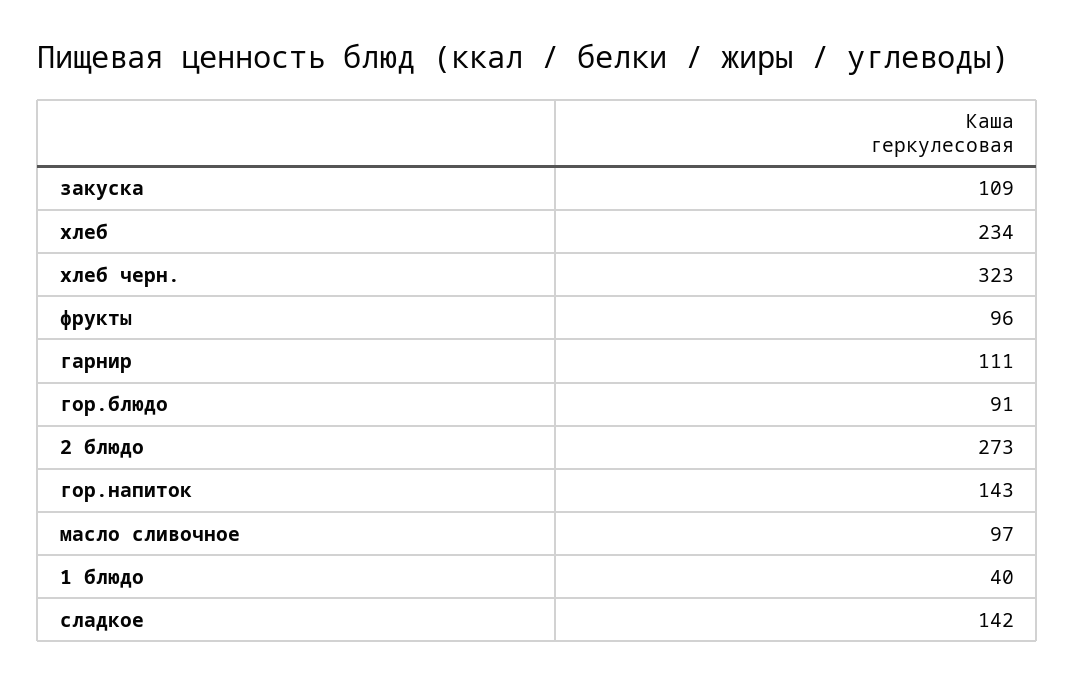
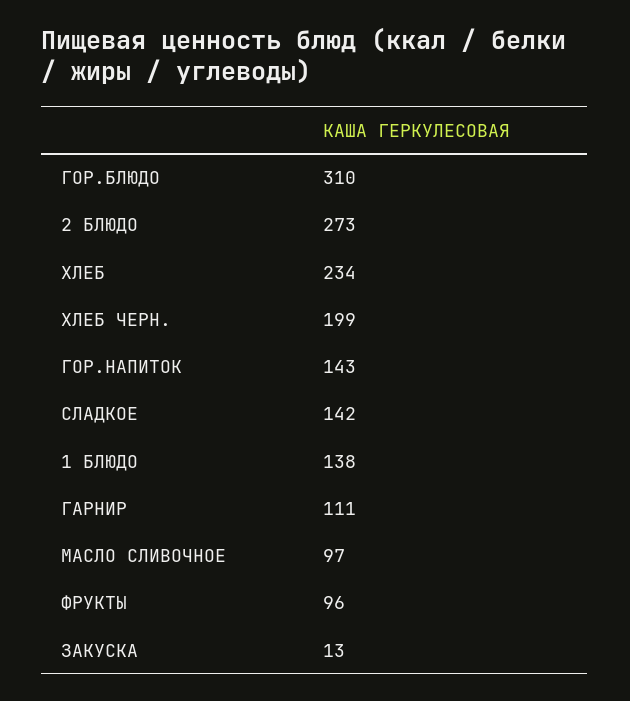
закуска: 109 -> 13
хлеб черн.: 323 -> 199
гор.блюдо: 91 -> 310
1 блюдо: 40 -> 138

